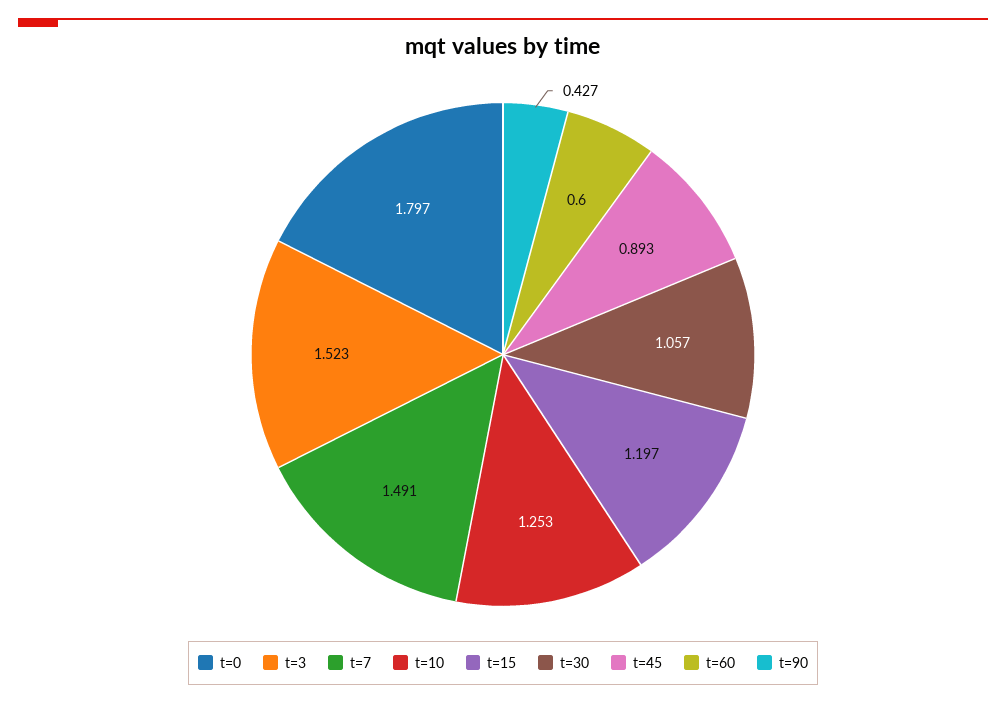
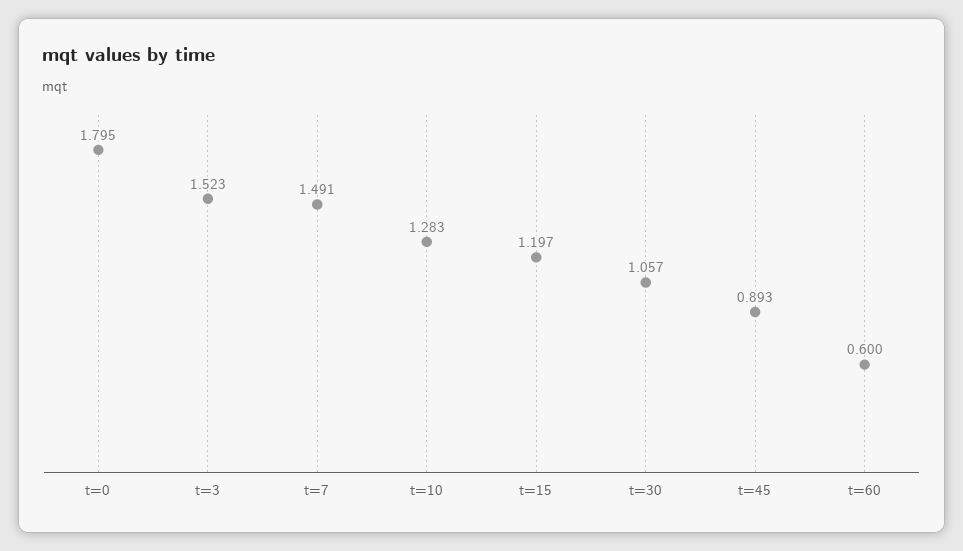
t=0: 1.797 -> 1.795
t=10: 1.253 -> 1.283
t=90: 0.427 -> none

